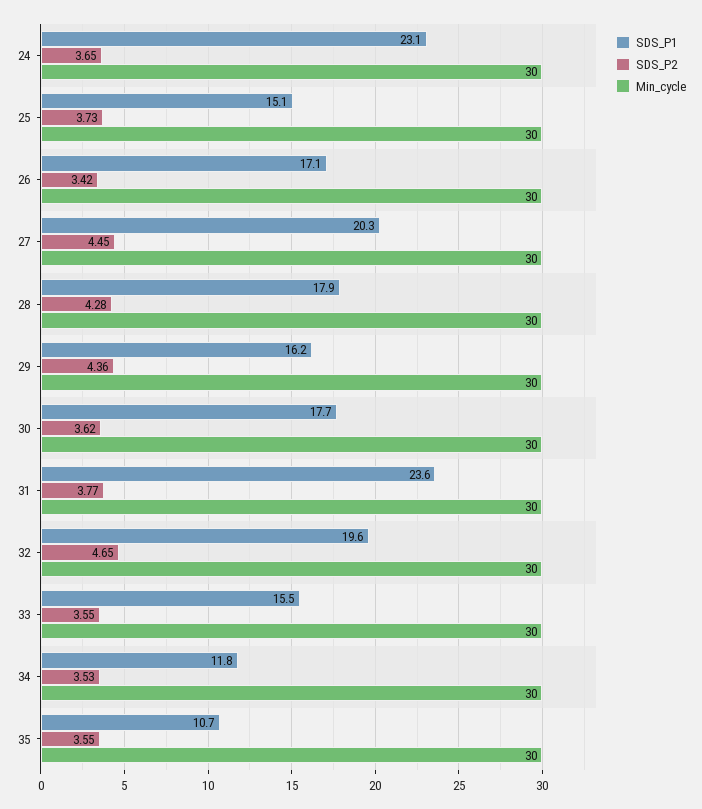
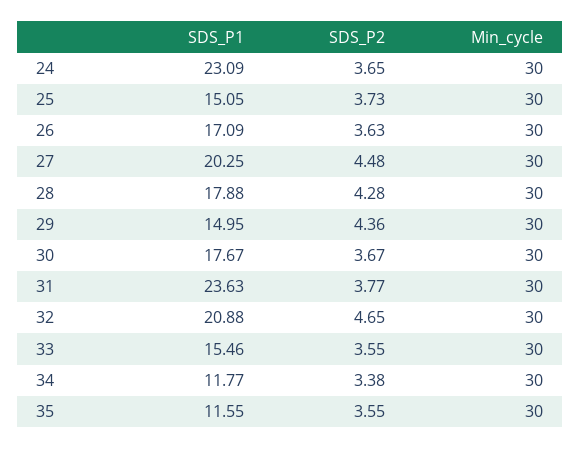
SDS_P2, 26: 3.42 -> 3.63
SDS_P2, 27: 4.45 -> 4.48
SDS_P1, 29: 16.2 -> 14.95
SDS_P2, 30: 3.62 -> 3.67
SDS_P1, 32: 19.6 -> 20.88
SDS_P2, 34: 3.53 -> 3.38
SDS_P1, 35: 10.7 -> 11.55

